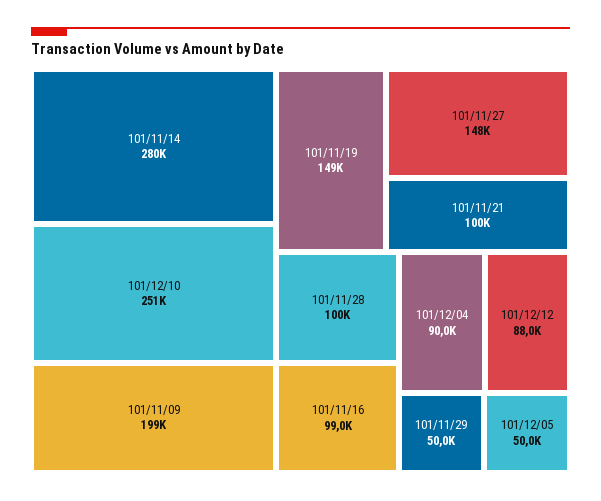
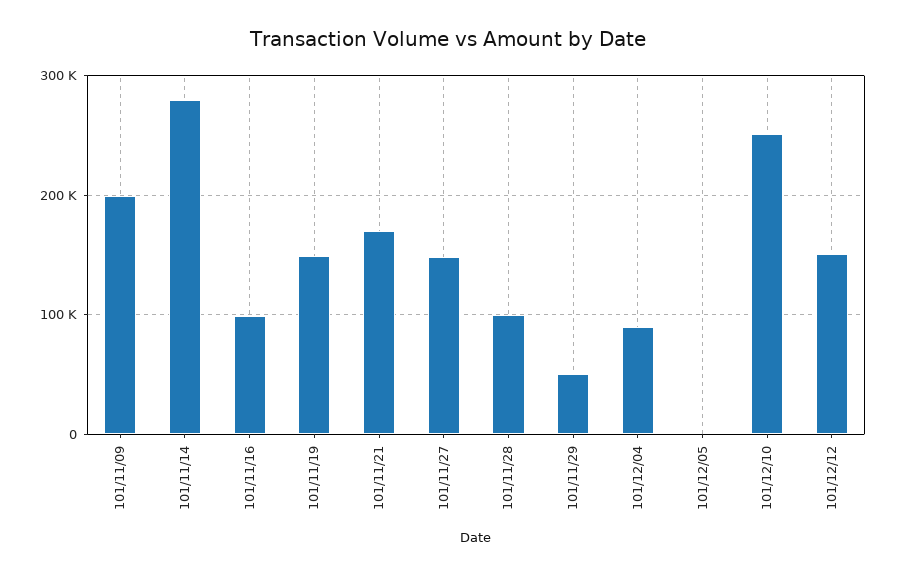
101/11/21: 100000 -> 170000
101/12/12: 88000 -> 150000
101/12/05: 50000 -> 0

